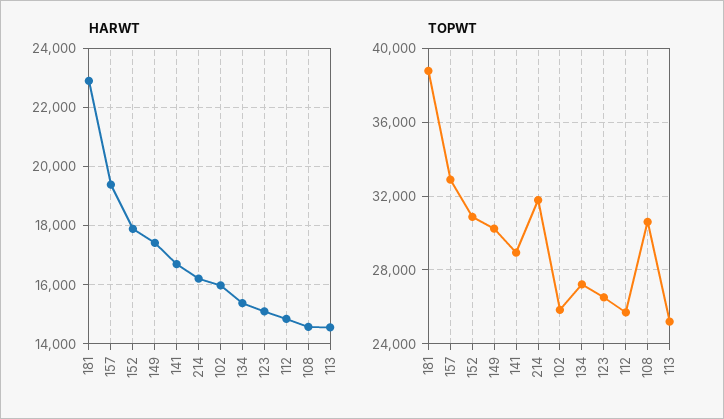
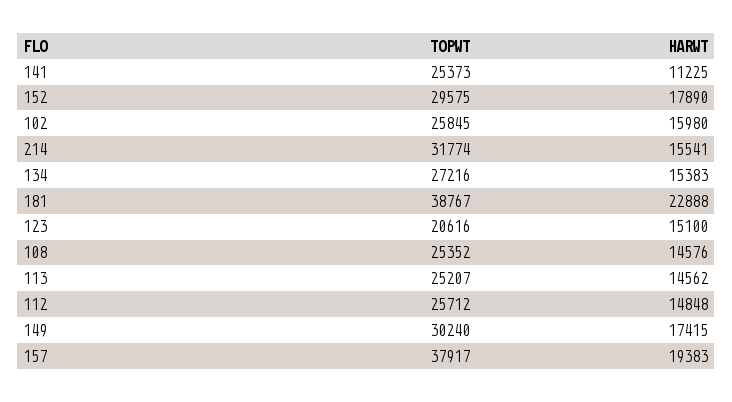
HARWT, 141: 16750 -> 11225
HARWT, 214: 16250 -> 15541
TOPWT, 157: 33000 -> 37917
TOPWT, 152: 31000 -> 29575
TOPWT, 141: 29000 -> 25373
TOPWT, 123: 26500 -> 20616
TOPWT, 108: 30500 -> 25352

